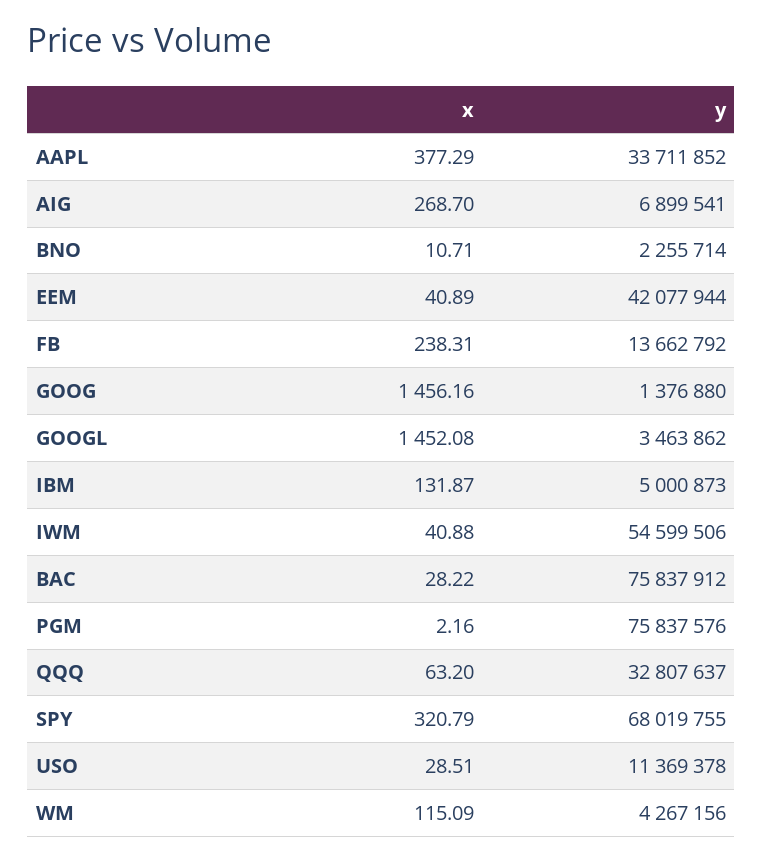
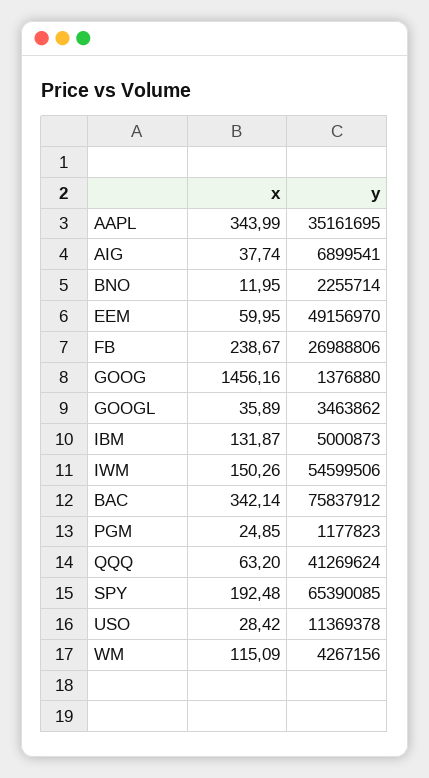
x, AAPL: 377.29 -> 343.99
y, AAPL: 33711852 -> 35161695
x, AIG: 268.7 -> 37.74
x, BNO: 10.71 -> 11.95
x, EEM: 40.89 -> 59.95
y, EEM: 42077944 -> 49156970
x, FB: 238.31 -> 238.67
y, FB: 13662792 -> 26988806
x, GOOGL: 1452.08 -> 35.89
x, IWM: 40.88 -> 150.26
x, BAC: 28.22 -> 342.14
x, PGM: 2.16 -> 24.85
y, PGM: 75837576 -> 1177823
y, QQQ: 32807637 -> 41269624
x, SPY: 320.79 -> 192.48
y, SPY: 68019755 -> 65390085
x, USO: 28.51 -> 28.42

